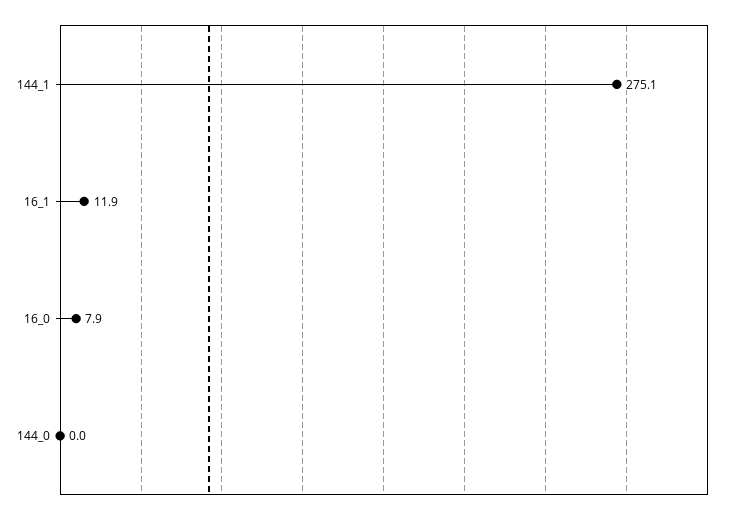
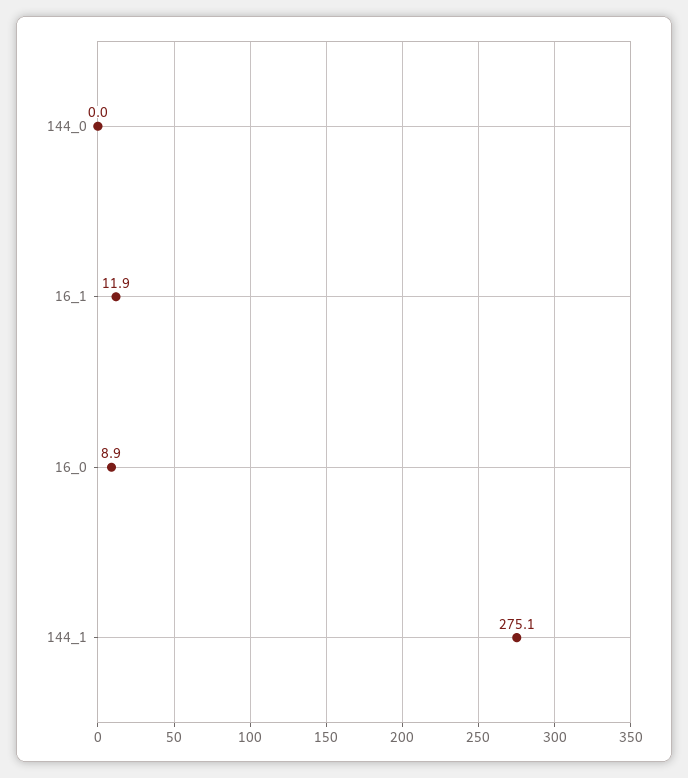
16_0: 7.9 -> 8.9

